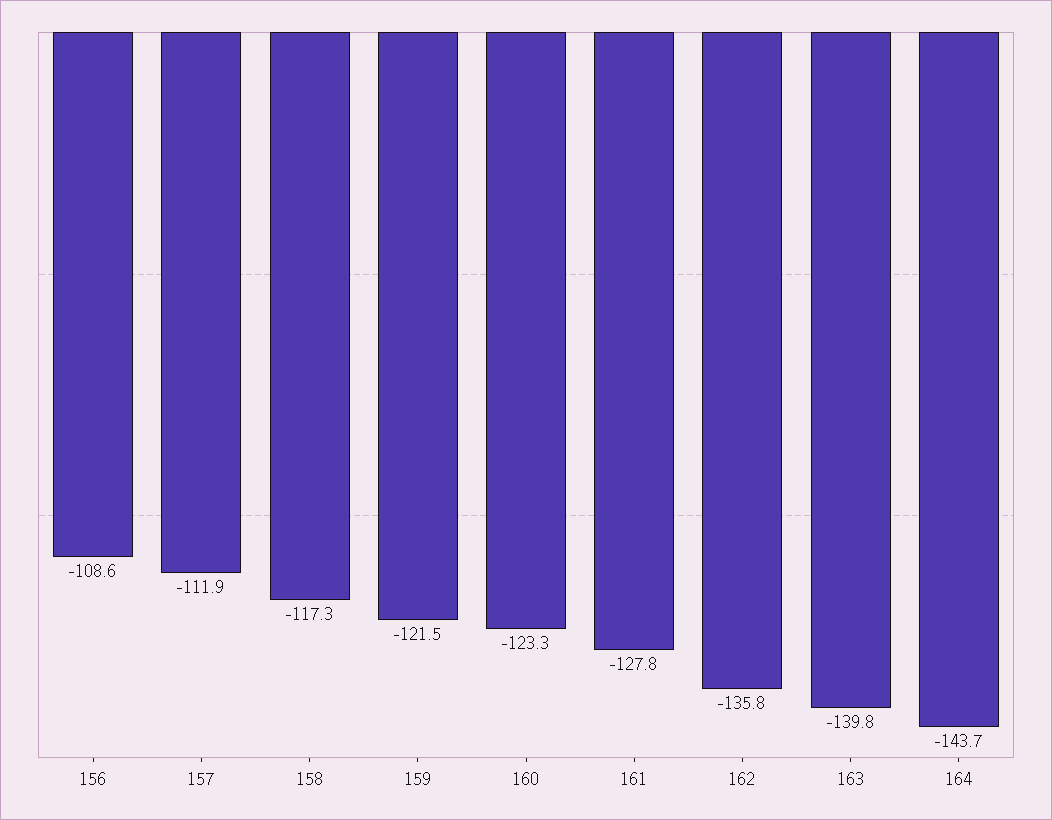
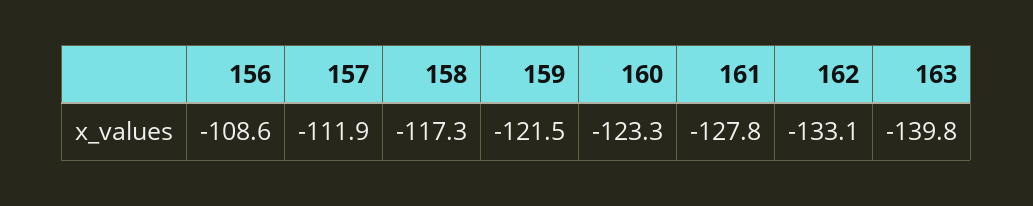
162: -135.8 -> -133.1
164: -143.7 -> none

